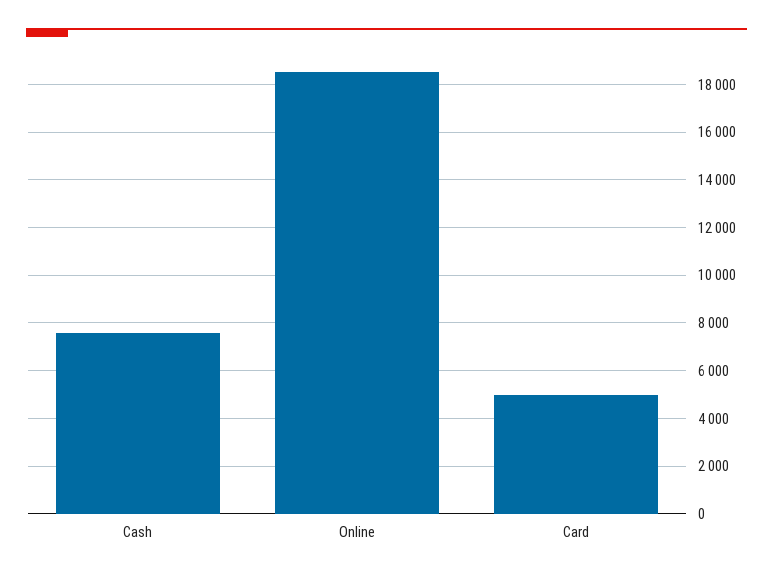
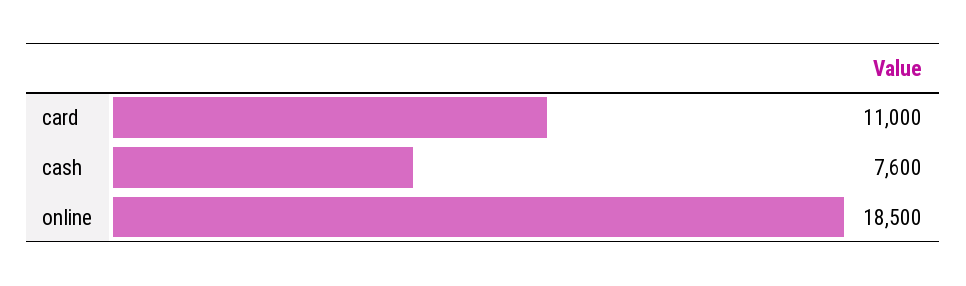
Card: 5000 -> 11000

